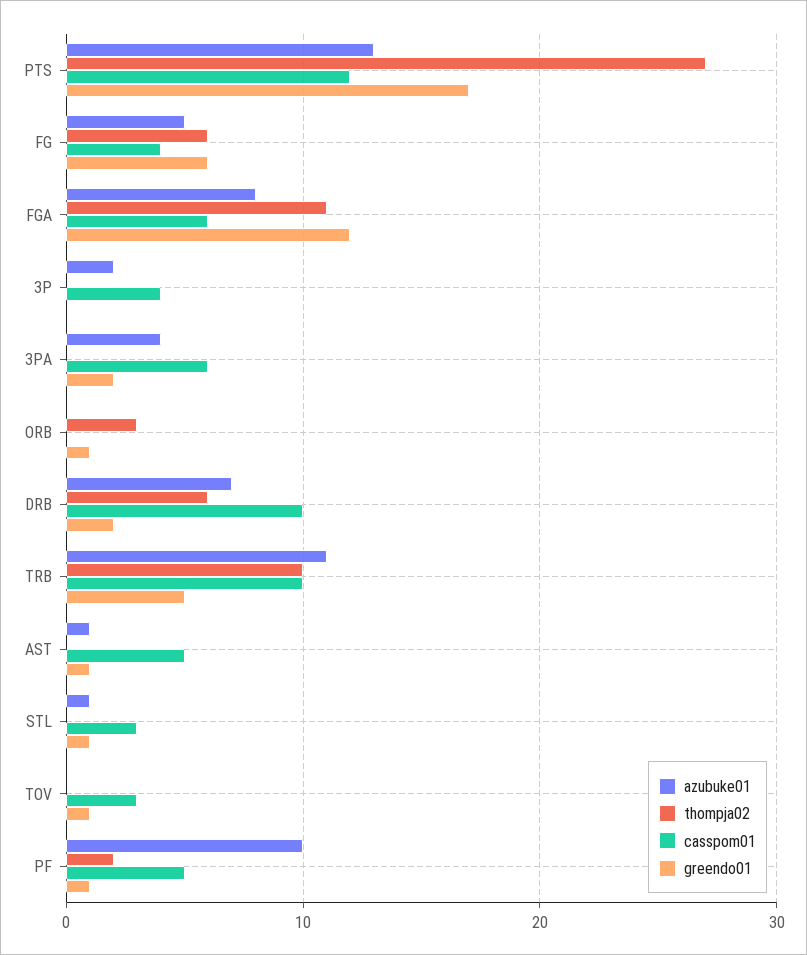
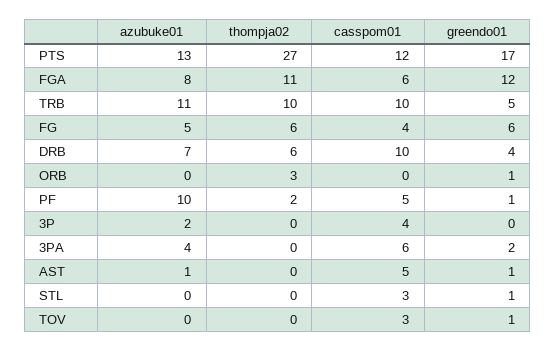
greendo01, DRB: 2 -> 4
azubuke01, STL: 1 -> 0

